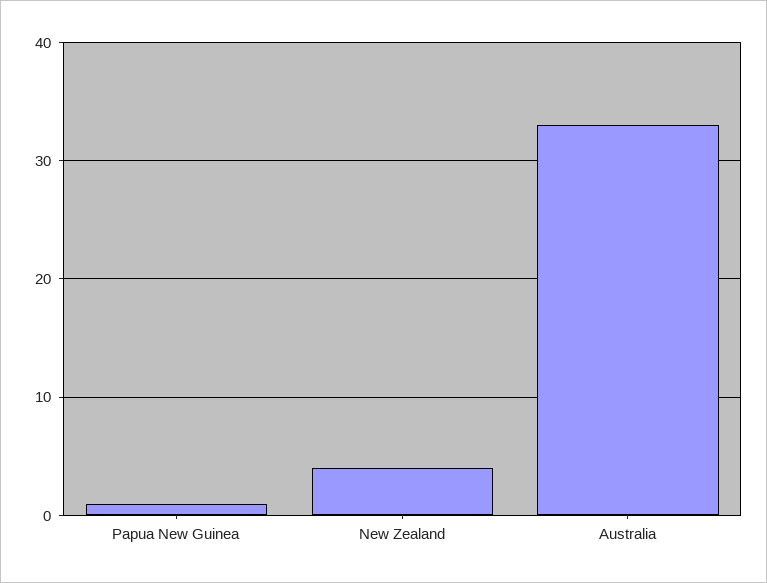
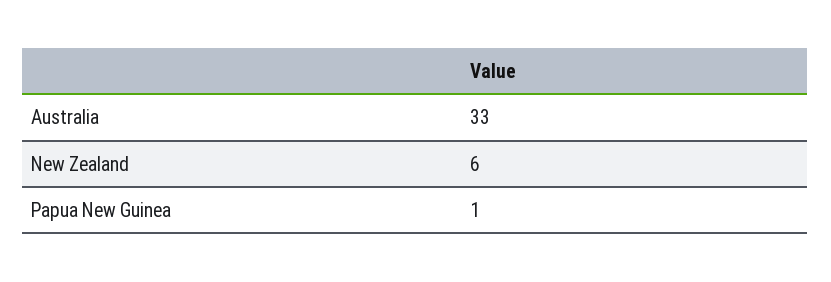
New Zealand: 4 -> 6

